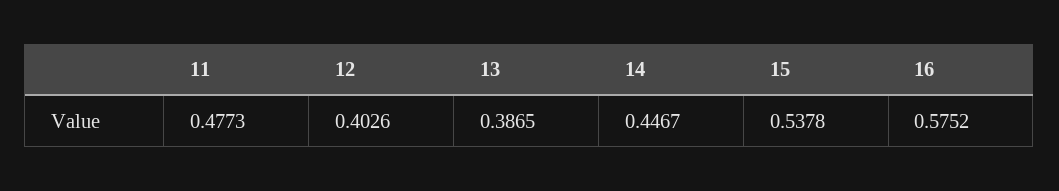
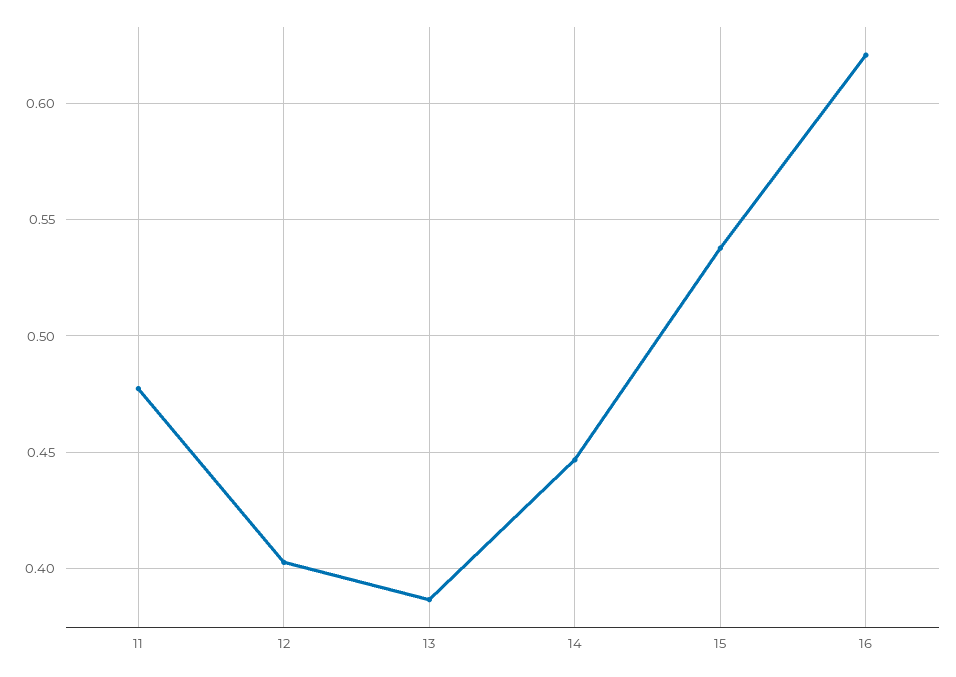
16: 0.5752 -> 0.62

